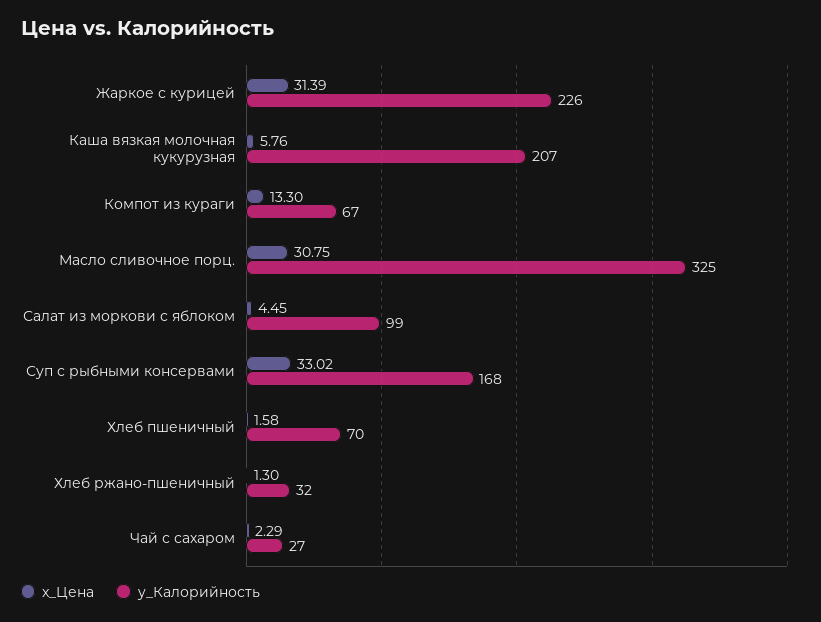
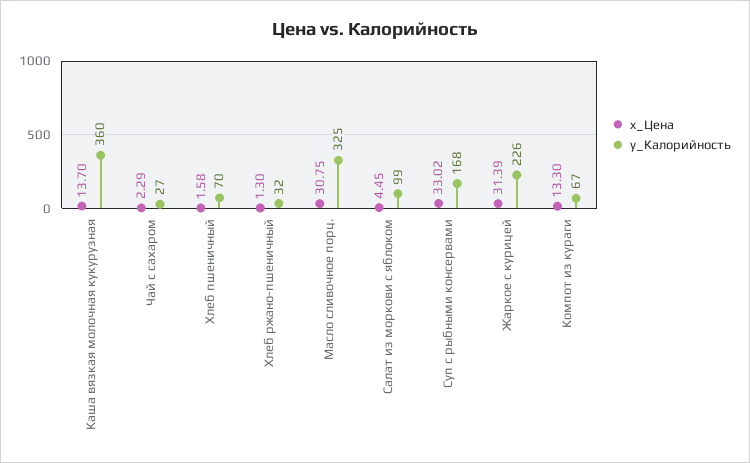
x_Цена, Каша вязкая молочная кукурузная: 5.76 -> 13.7
y_Калорийность, Каша вязкая молочная кукурузная: 207 -> 360

